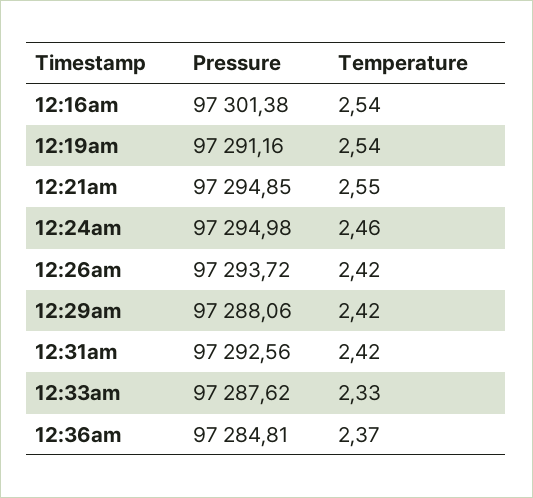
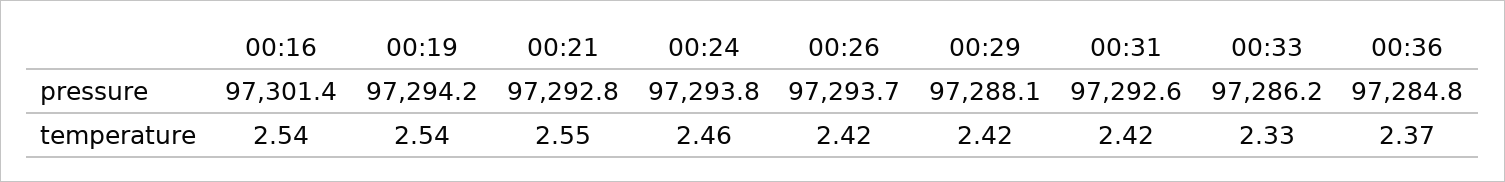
Pressure, 12:19am: 97291.16 -> 97294.2
Pressure, 12:21am: 97294.85 -> 97292.8
Pressure, 12:24am: 97294.98 -> 97293.8
Pressure, 12:33am: 97287.62 -> 97286.2

